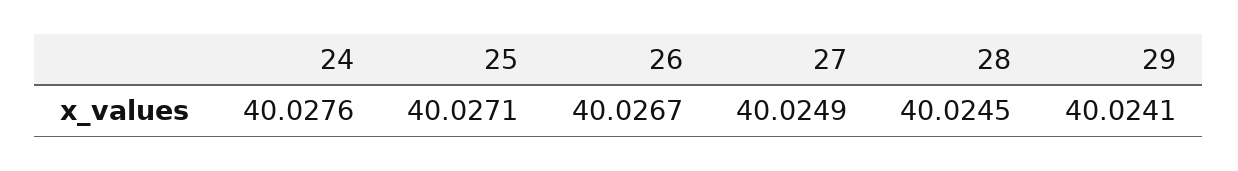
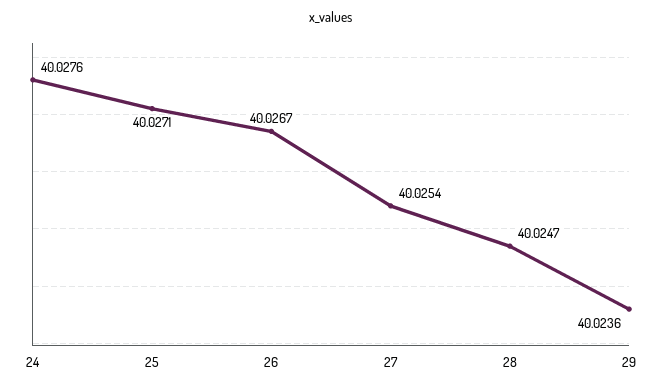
27: 40.0249 -> 40.0254
28: 40.0245 -> 40.0247
29: 40.0241 -> 40.0236

